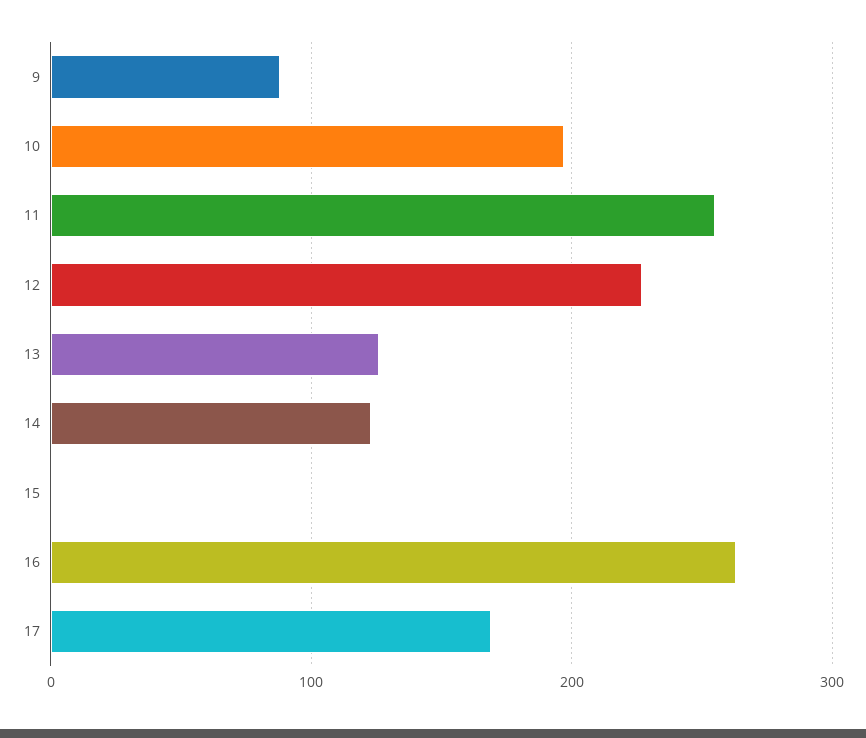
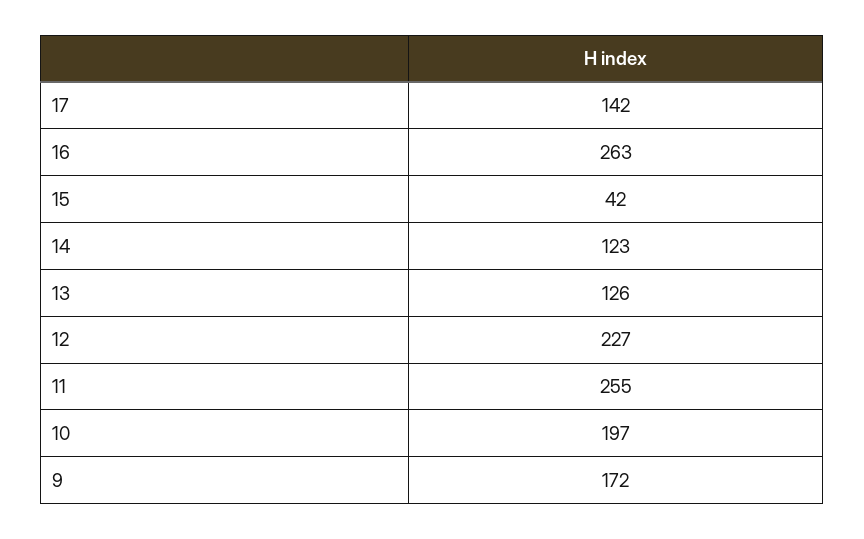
9: 90 -> 172
15: 0 -> 42
17: 170 -> 142

